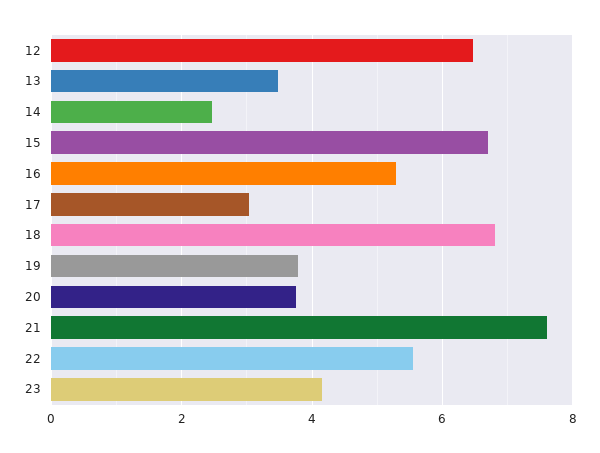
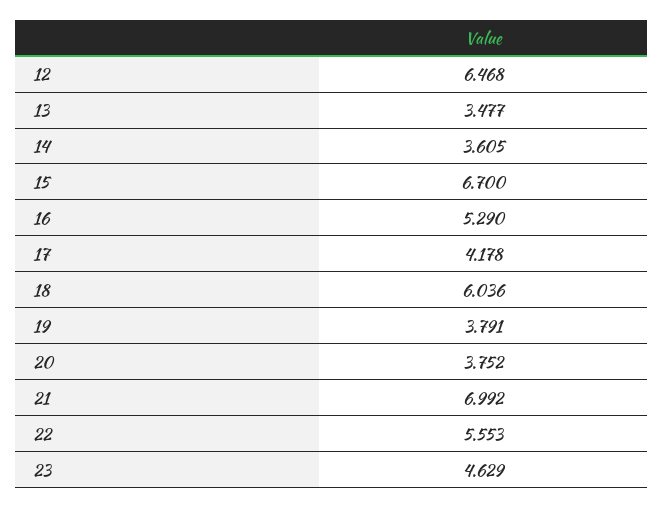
14: 2.4 -> 3.605
17: 3 -> 4.178
18: 6.8 -> 6.036
21: 7.6 -> 6.992
23: 4.2 -> 4.629

